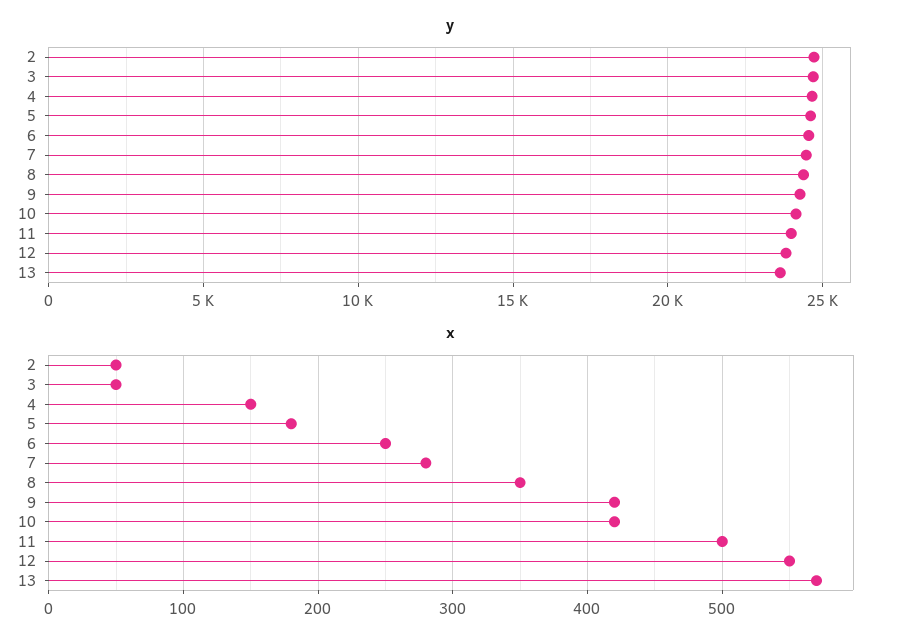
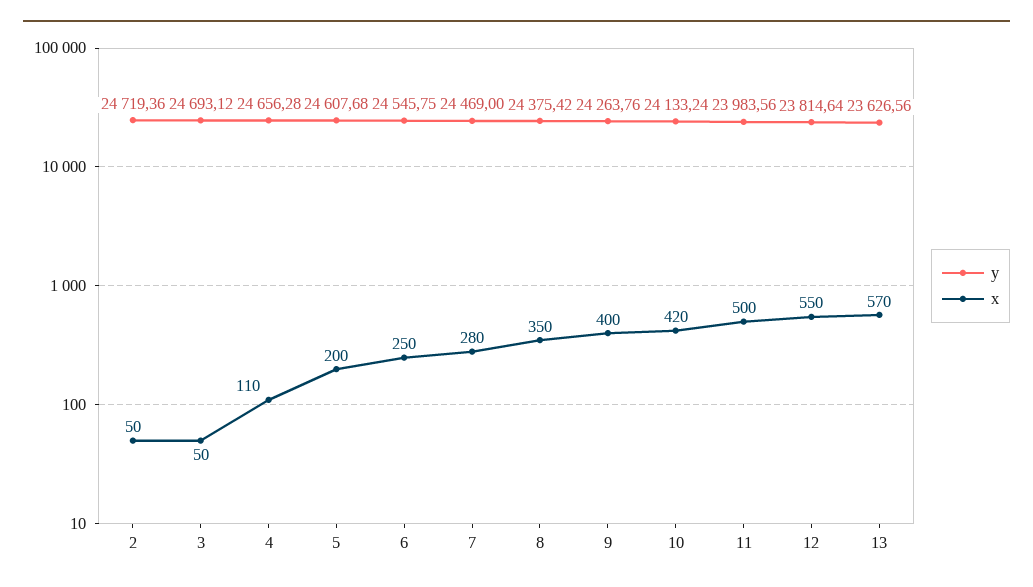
x, 4: 150 -> 110
x, 5: 180 -> 200
x, 9: 420 -> 400

